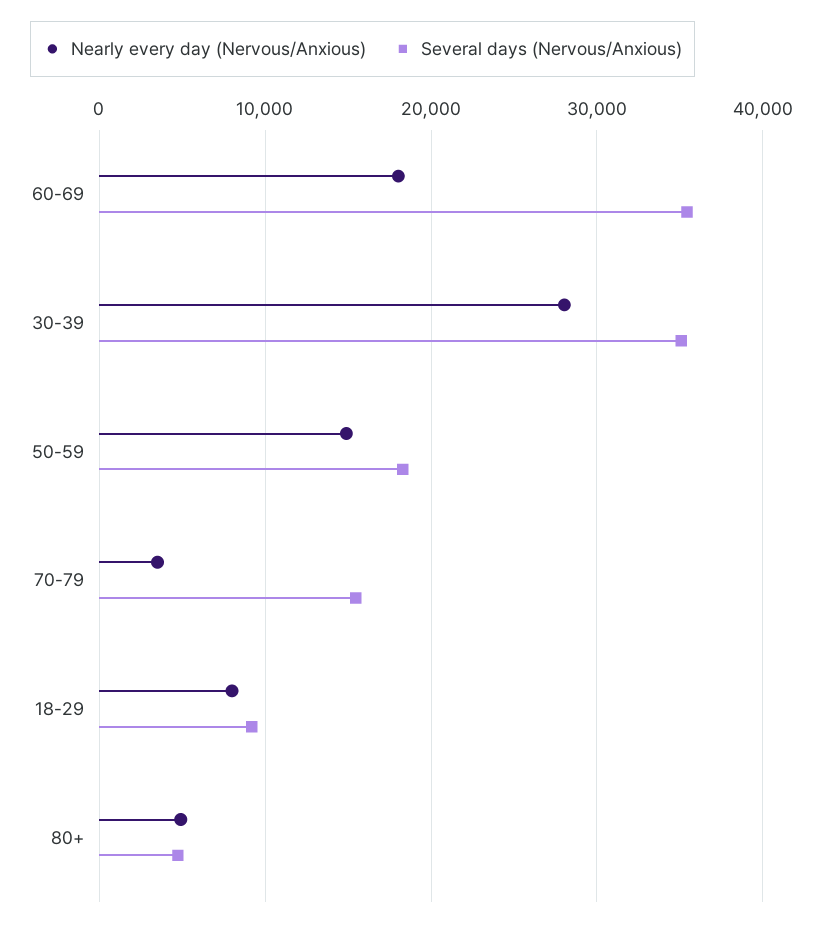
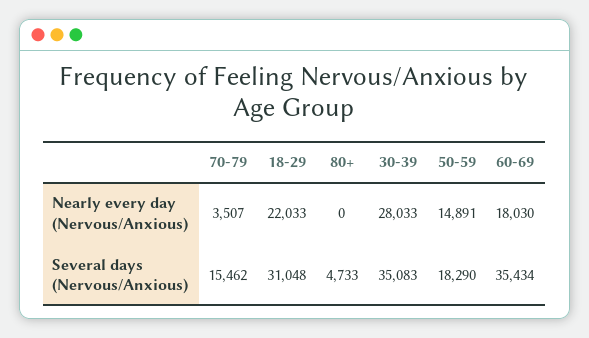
Nearly every day (Nervous/Anxious), 18-29: 8000 -> 22033
Several days (Nervous/Anxious), 18-29: 9000 -> 31048
Nearly every day (Nervous/Anxious), 80+: 5000 -> 0

